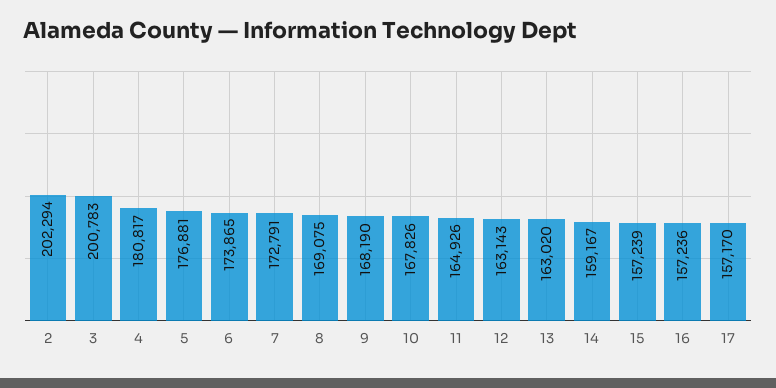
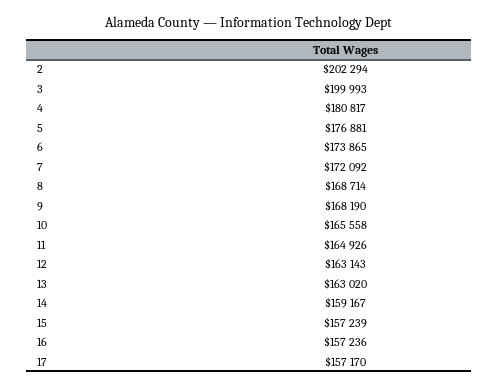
3: 200783 -> 199993
7: 172791 -> 172092
8: 169075 -> 168714
10: 167826 -> 165558

